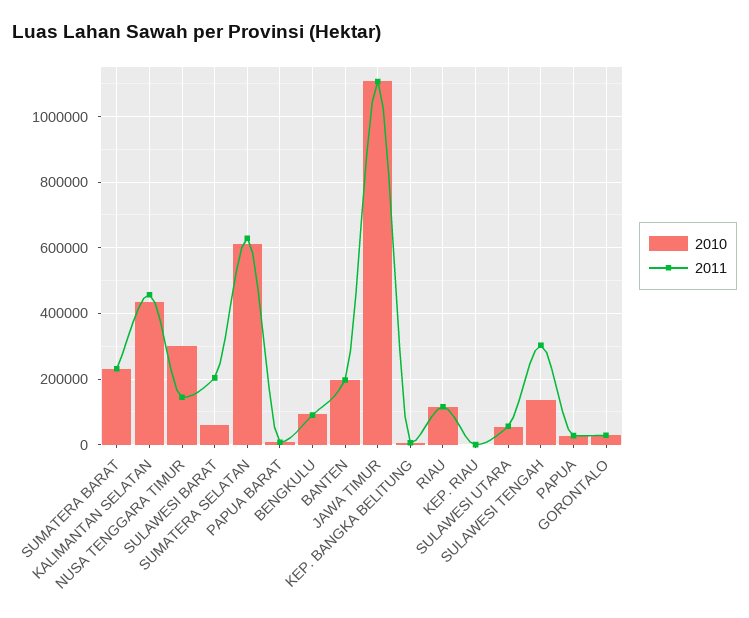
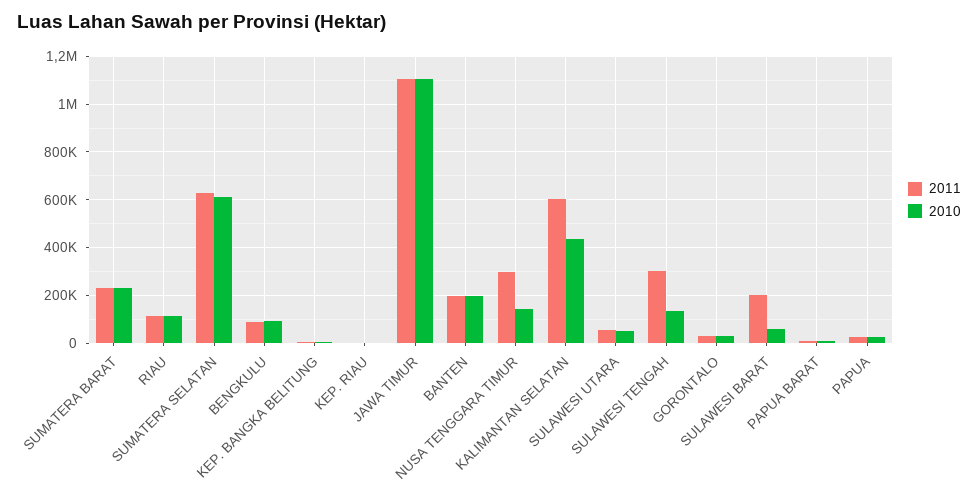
2011, KALIMANTAN SELATAN: 460000 -> 600000
2010, NUSA TENGGARA TIMUR: 300000 -> 150000
2011, NUSA TENGGARA TIMUR: 140000 -> 300000

